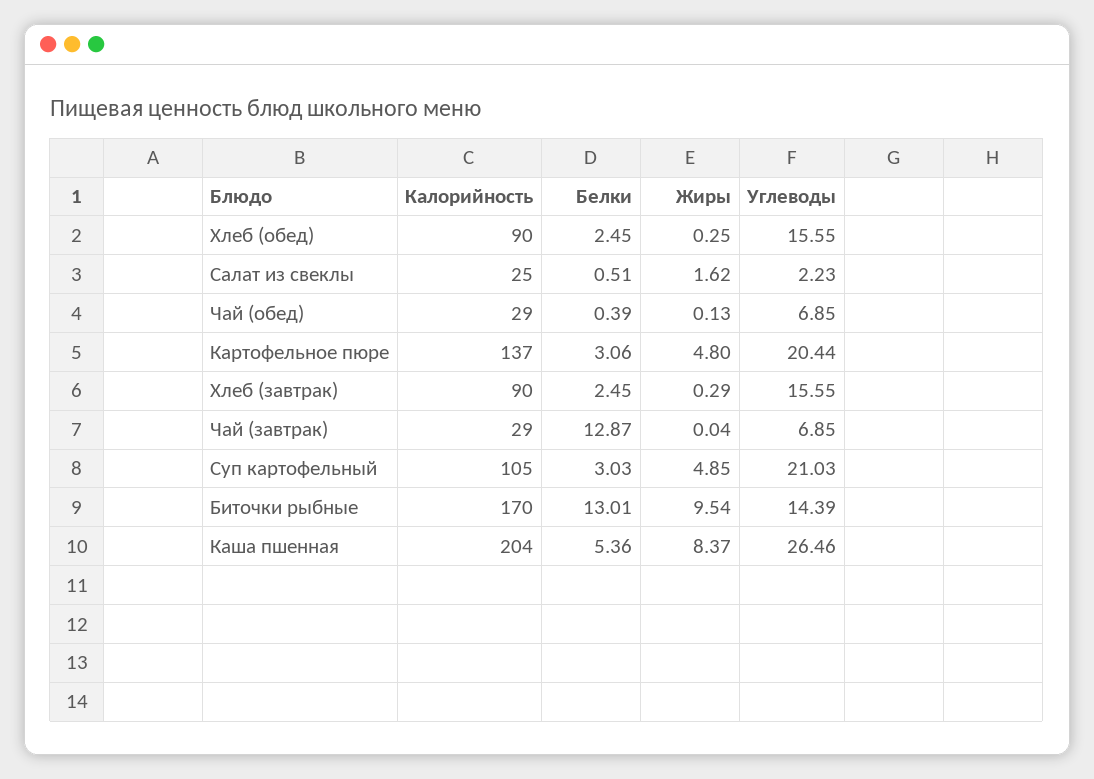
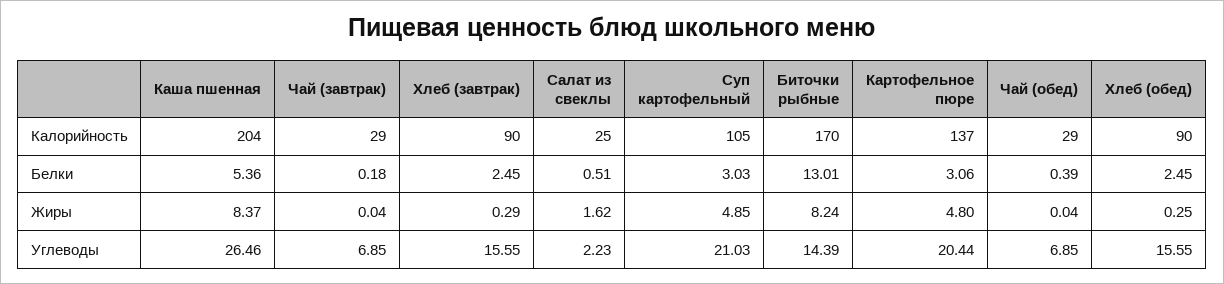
Жиры, Чай (обед): 0.13 -> 0.04
Белки, Чай (завтрак): 12.87 -> 0.18
Жиры, Биточки рыбные: 9.54 -> 8.24

